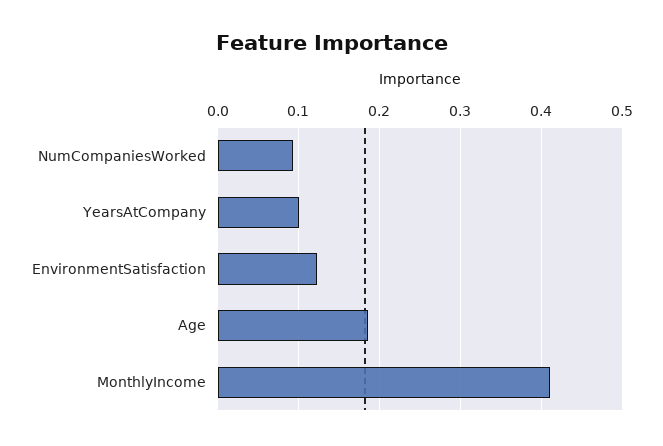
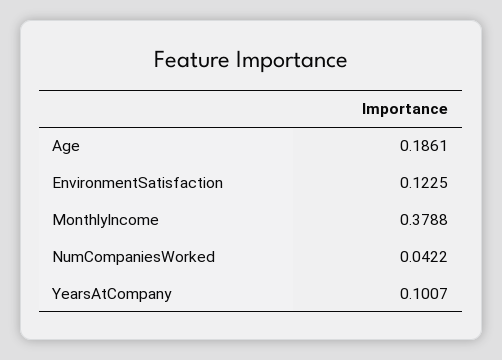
NumCompaniesWorked: 0.09 -> 0.0422
MonthlyIncome: 0.41 -> 0.3788

